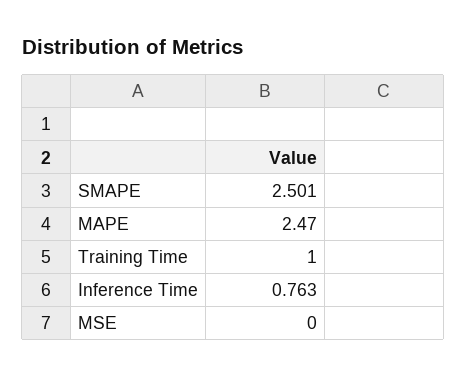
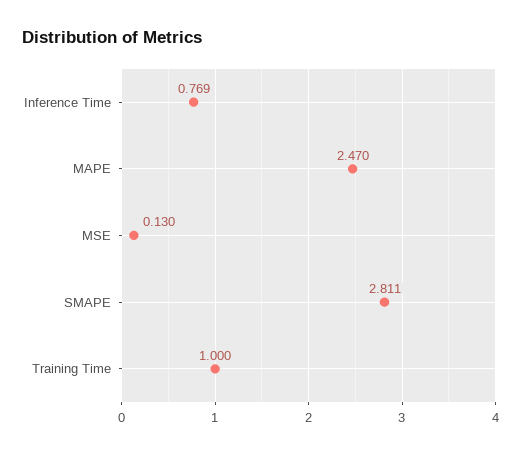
SMAPE: 2.501 -> 2.811
Inference Time: 0.763 -> 0.769
MSE: 0 -> 0.13

